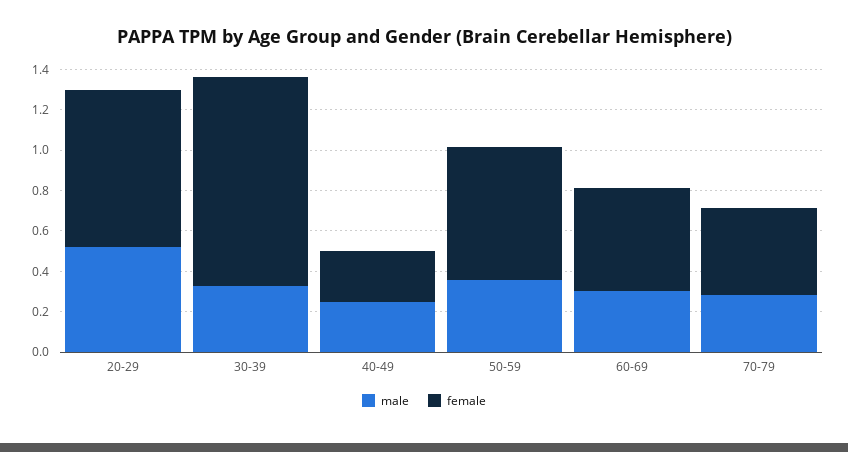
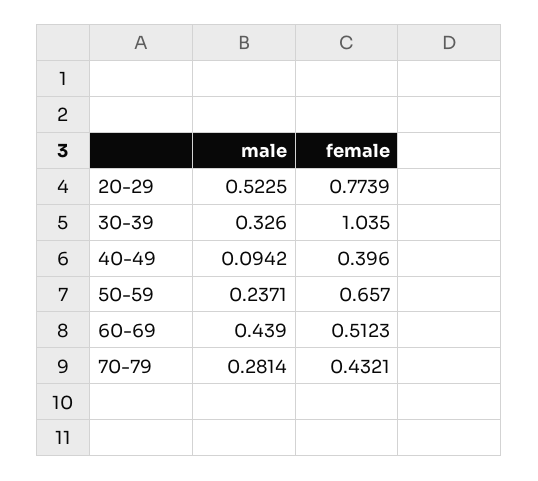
male, 40-49: 0.25 -> 0.0942
female, 40-49: 0.25 -> 0.396
male, 50-59: 0.35 -> 0.2371
male, 60-69: 0.3 -> 0.439

